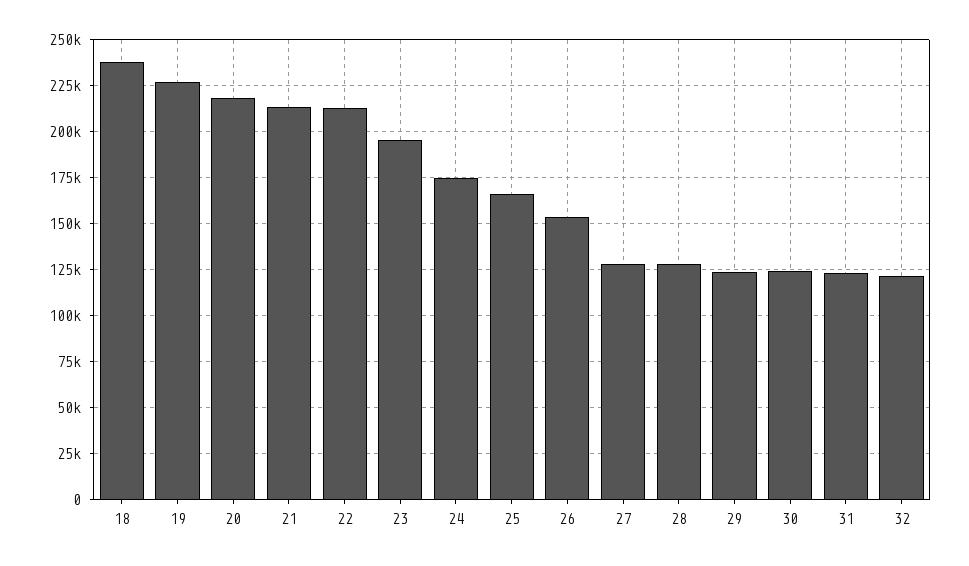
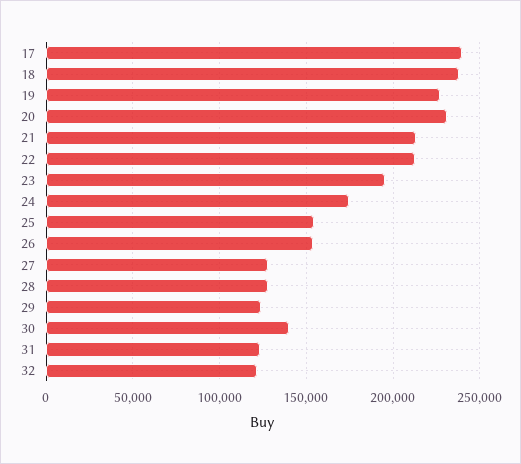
20: 220000 -> 230000
25: 165000 -> 155000
30: 125000 -> 140000
17: none -> 240000

